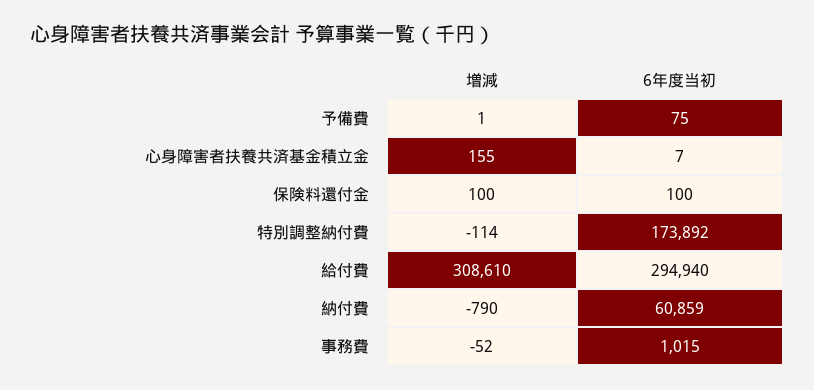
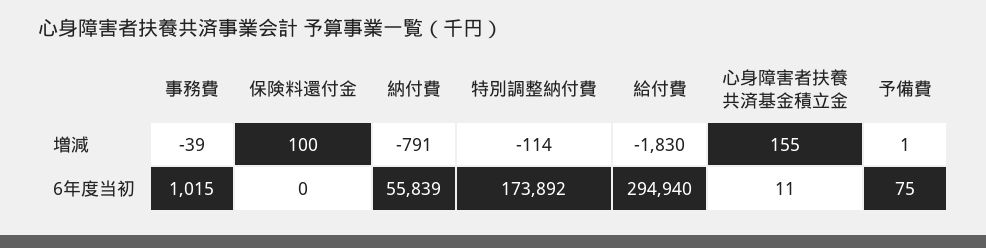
6年度当初, 心身障害者扶養共済基金積立金: 7 -> 11
6年度当初, 保険料還付金: 100 -> 0
増減, 給付費: 308610 -> -1830
増減, 納付費: -790 -> -791
6年度当初, 納付費: 60859 -> 55839
増減, 事務費: -52 -> -39

